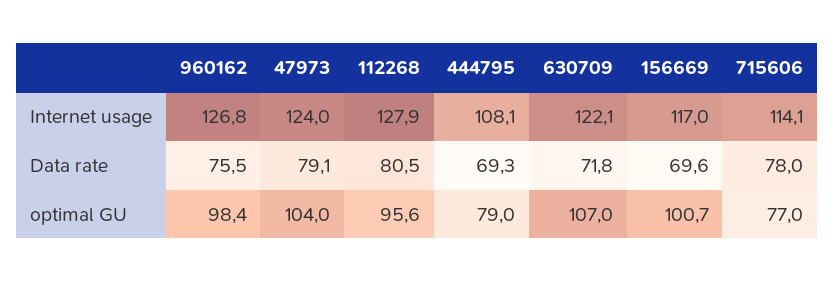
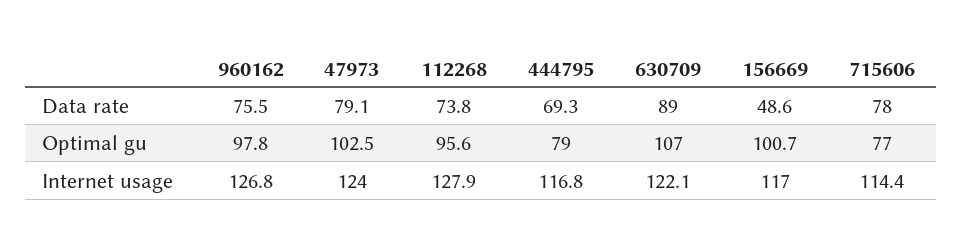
444795, Internet usage: 108.1 -> 116.8
715606, Internet usage: 114.1 -> 114.4
112268, Data rate: 80.5 -> 73.8
630709, Data rate: 71.8 -> 89
156669, Data rate: 69.6 -> 48.6
960162, optimal GU: 98.4 -> 97.8
47973, optimal GU: 104 -> 102.5

